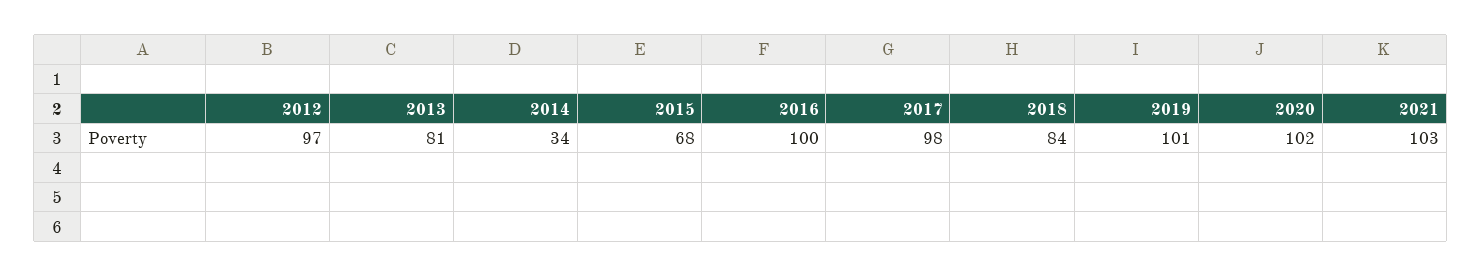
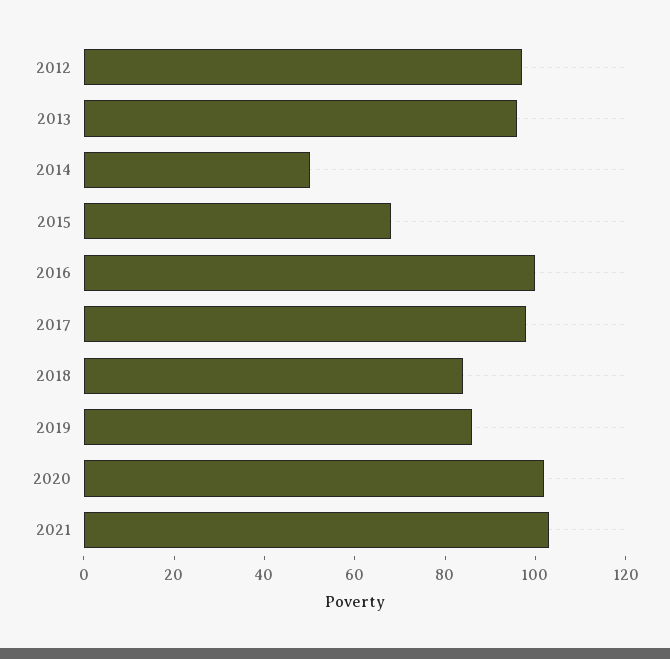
2013: 81 -> 95
2014: 34 -> 50
2019: 101 -> 85

